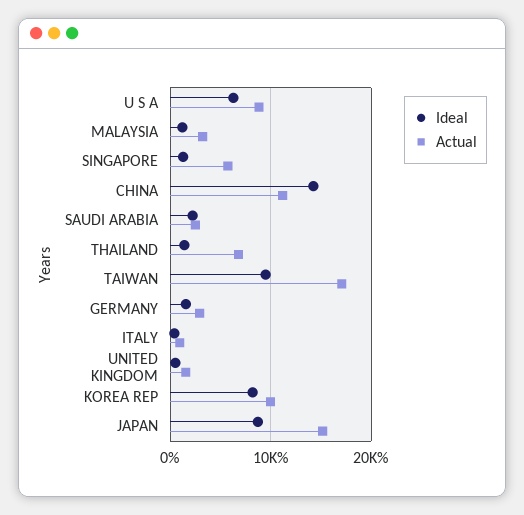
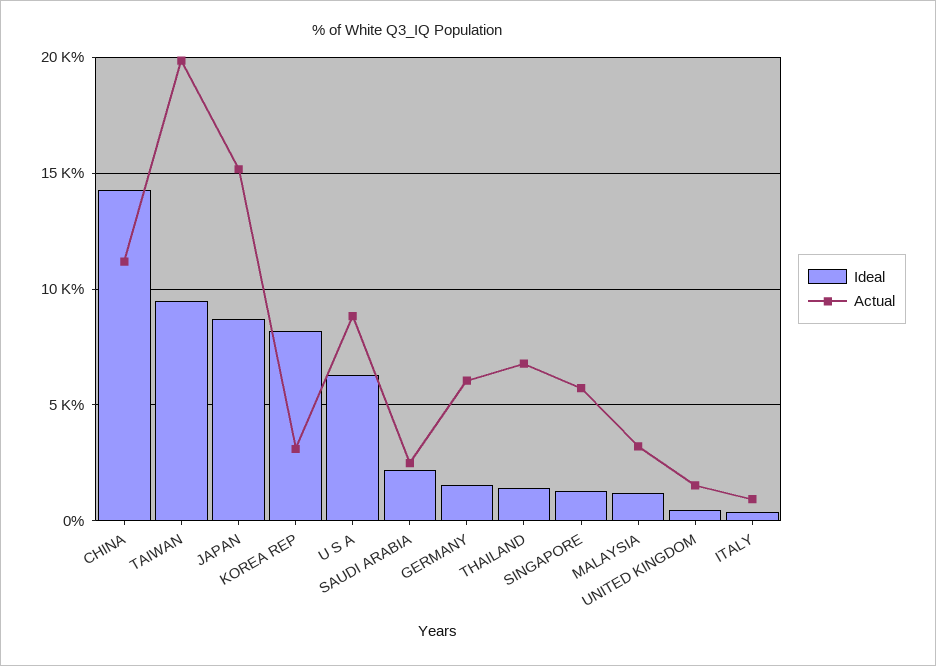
Actual, TAIWAN: 17000 -> 20000
Actual, GERMANY: 3000 -> 6000
Actual, KOREA REP: 10000 -> 3000

